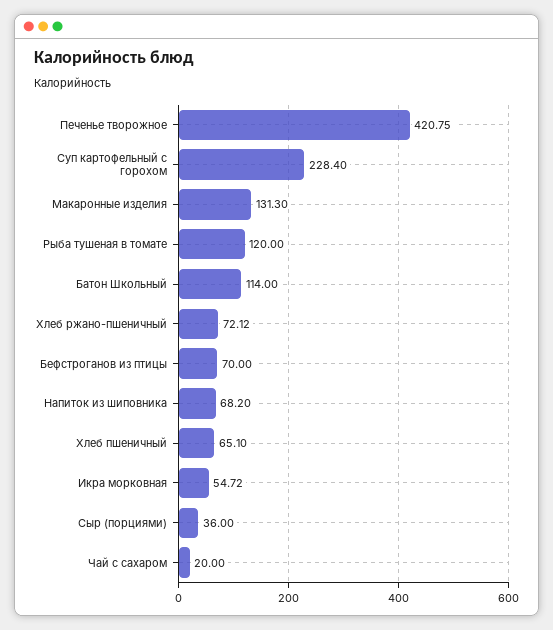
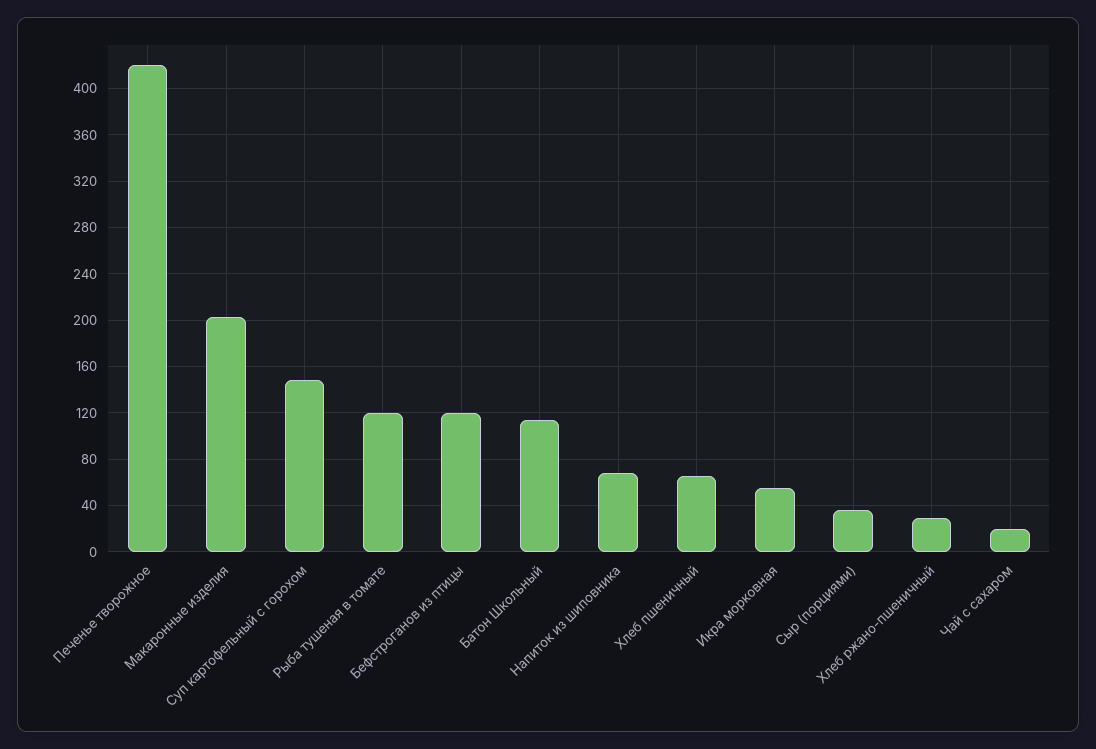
Суп картофельный с горохом: 228.4 -> 150
Макаронные изделия: 131.3 -> 200
Хлеб ржано-пшеничный: 72.12 -> 30
Бефстроганов из птицы: 70 -> 120

